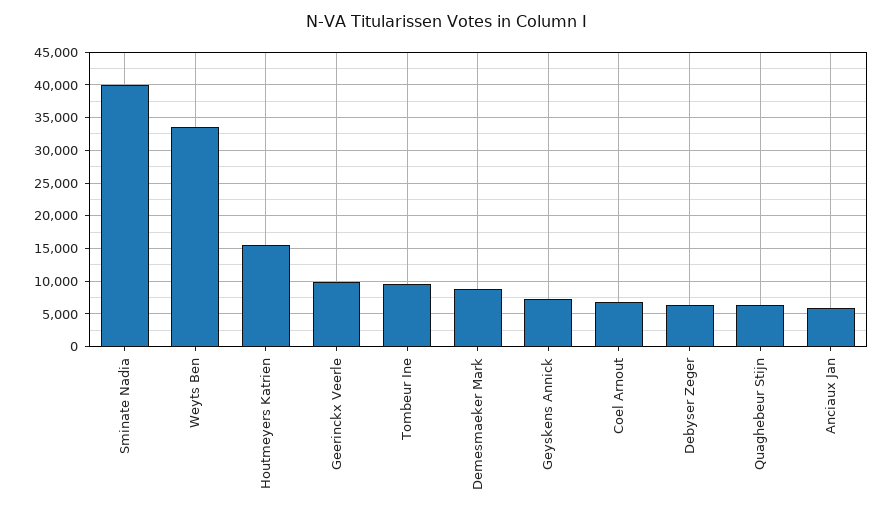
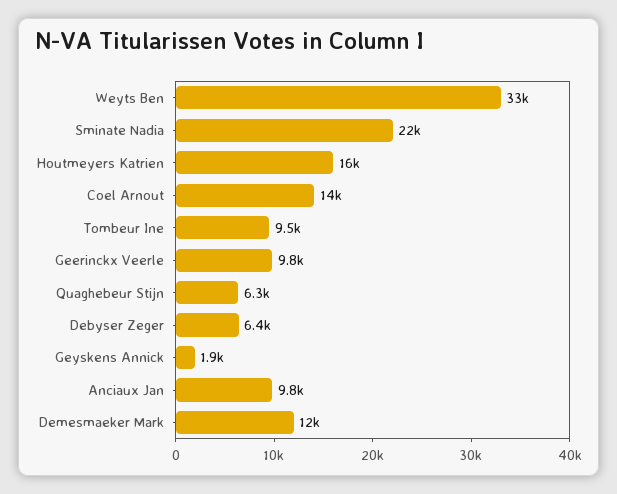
Sminate Nadia: 40000 -> 22000
Demesmaeker Mark: 9000 -> 12000
Geyskens Annick: 7000 -> 1900
Coel Arnout: 7000 -> 14000
Anciaux Jan: 6000 -> 9800

